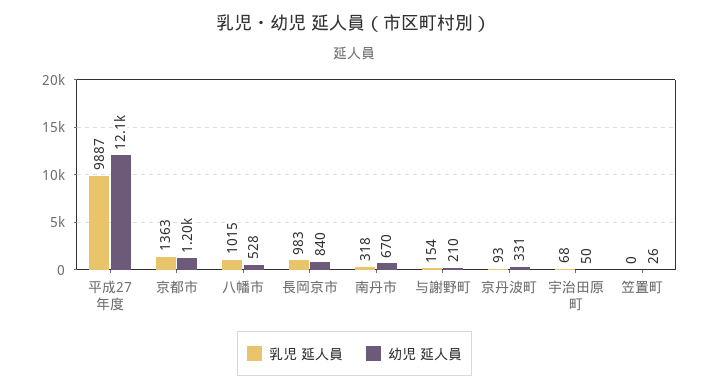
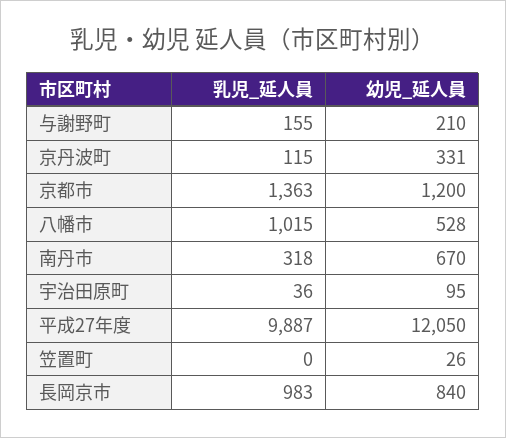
乳児 延人員, 与謝野町: 154 -> 155
乳児 延人員, 京丹波町: 93 -> 115
乳児 延人員, 宇治田原町: 68 -> 36
幼児 延人員, 宇治田原町: 50 -> 95

